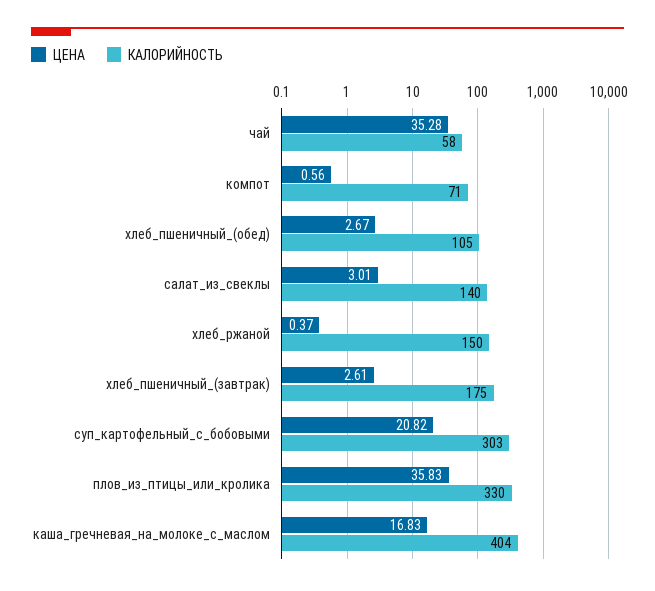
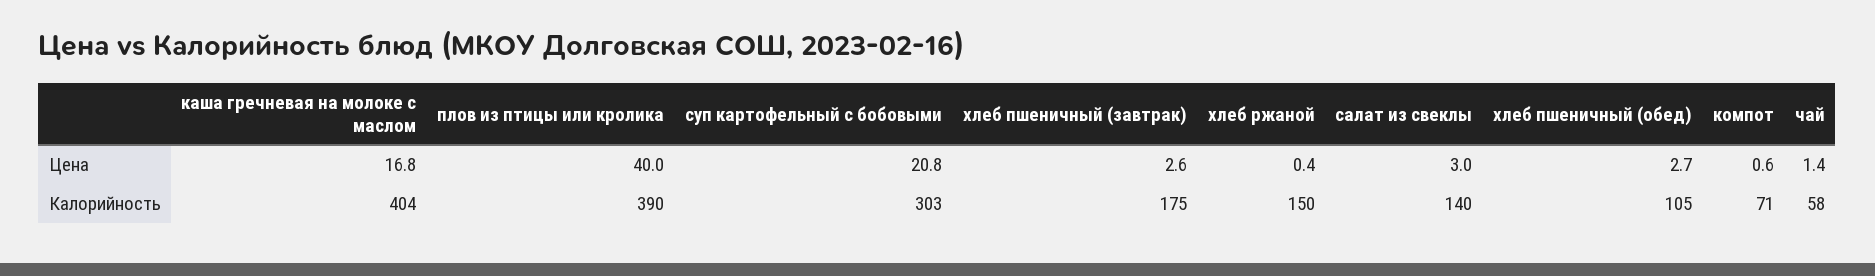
ЦЕНА, чай: 35.28 -> 1.4
ЦЕНА, плов_из_птицы_или_кролика: 35.83 -> 40
КАЛОРИЙНОСТЬ, плов_из_птицы_или_кролика: 330 -> 390

